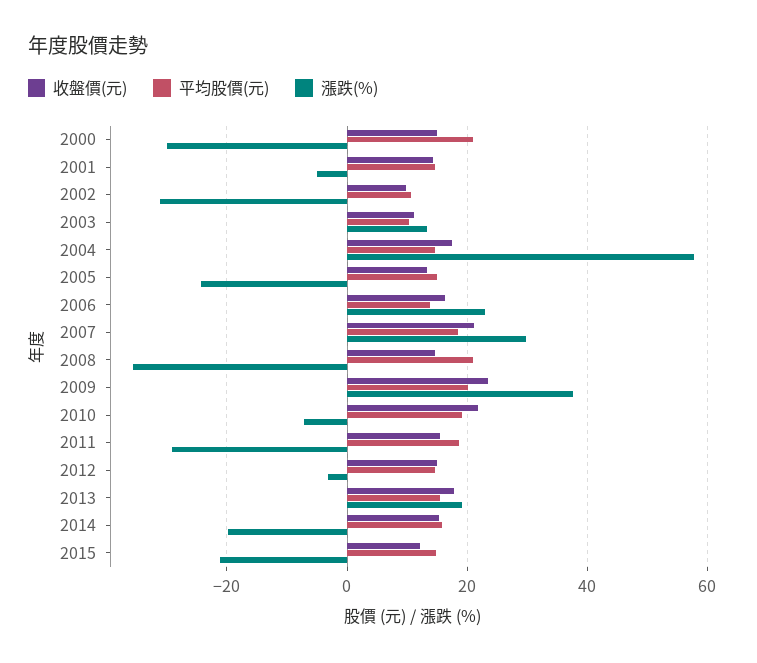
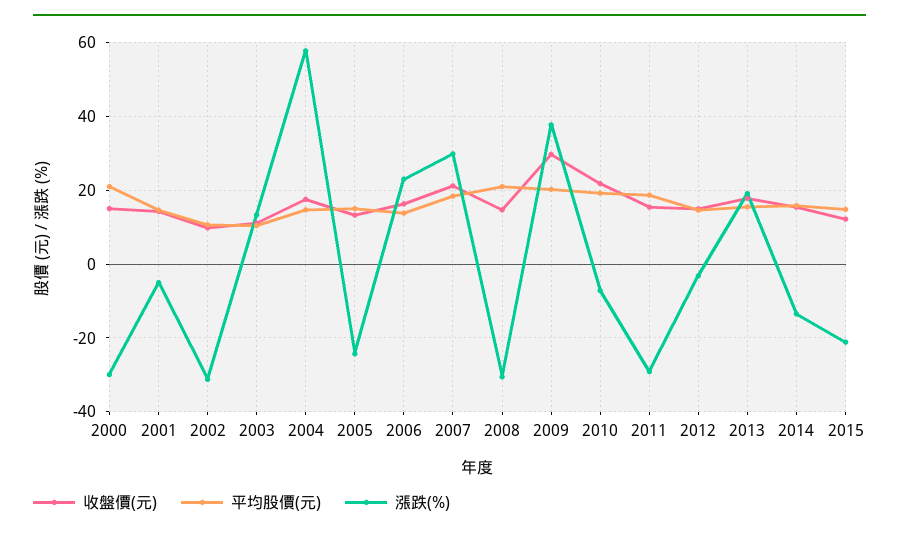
漲跌(%), 2008: -36 -> -30
收盤價(元), 2009: 24 -> 30
漲跌(%), 2014: -20 -> -14

